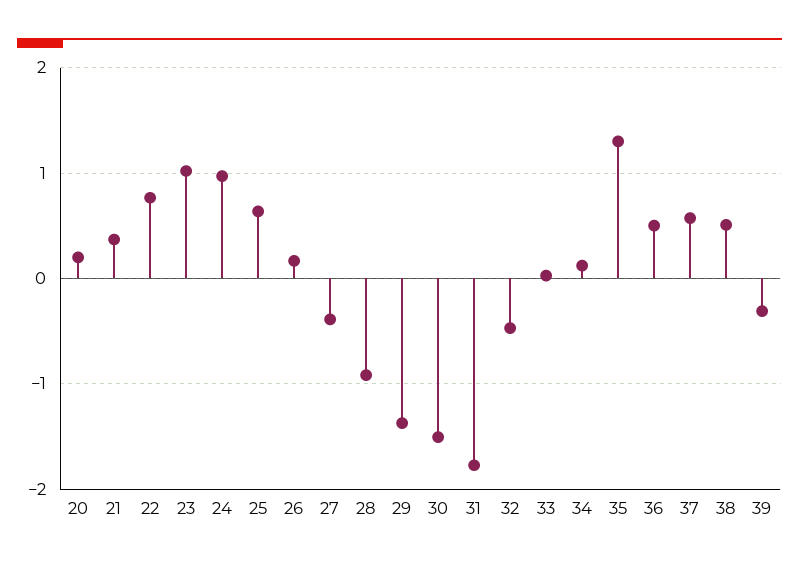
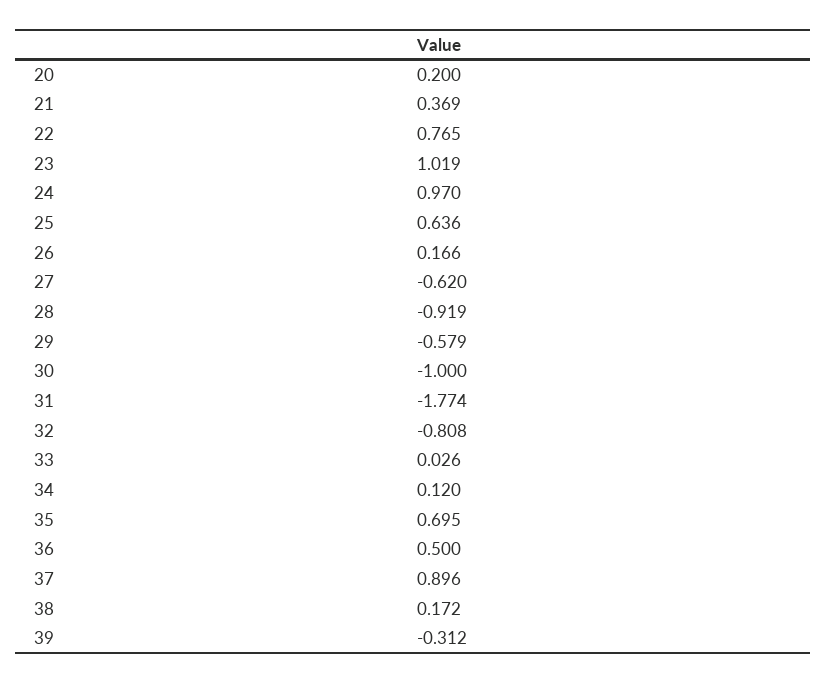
27: -0.4 -> -0.62
29: -1.4 -> -0.579
30: -1.5 -> -1
32: -0.5 -> -0.808
35: 1.3 -> 0.695
37: 0.6 -> 0.896
38: 0.5 -> 0.172

